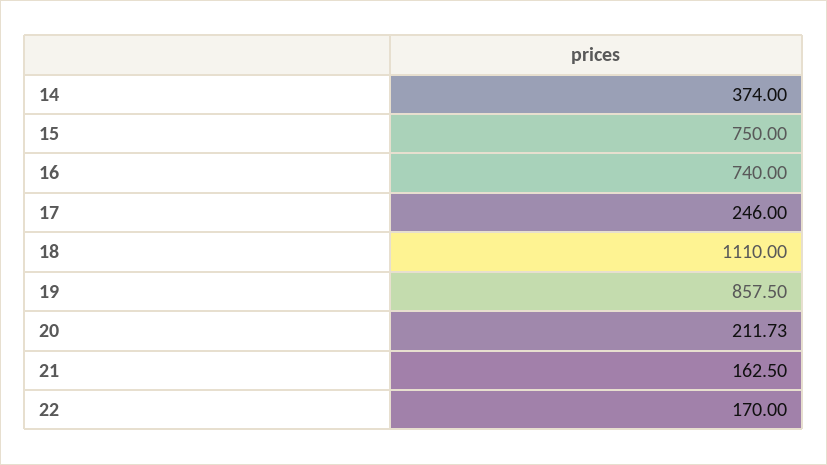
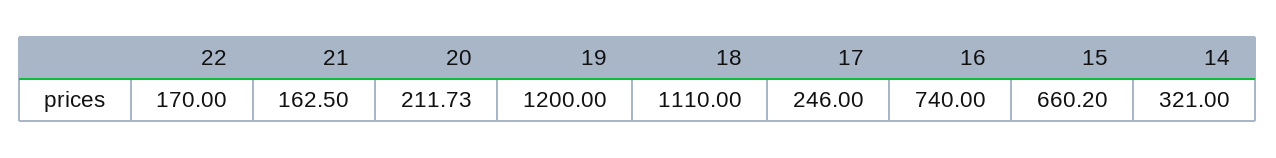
14: 374 -> 321
15: 750 -> 660.2
19: 857.5 -> 1200

